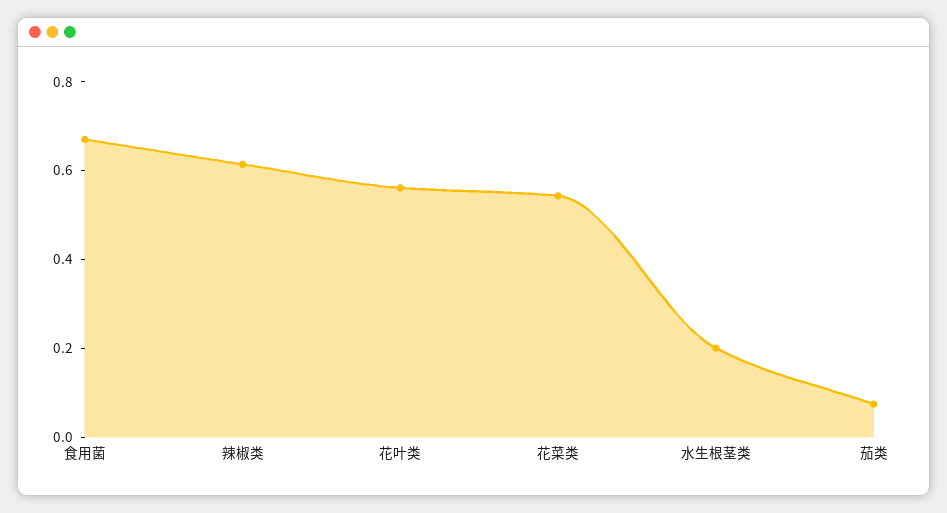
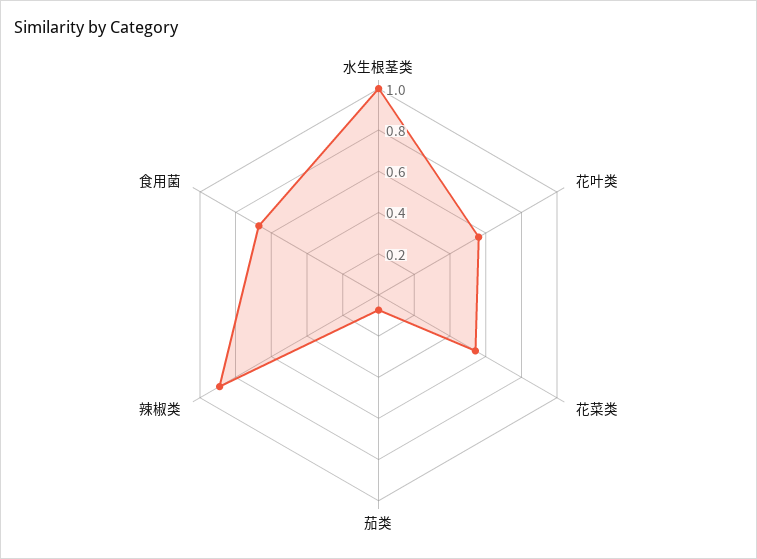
辣椒类: 0.6 -> 0.9
水生根茎类: 0.2 -> 1

